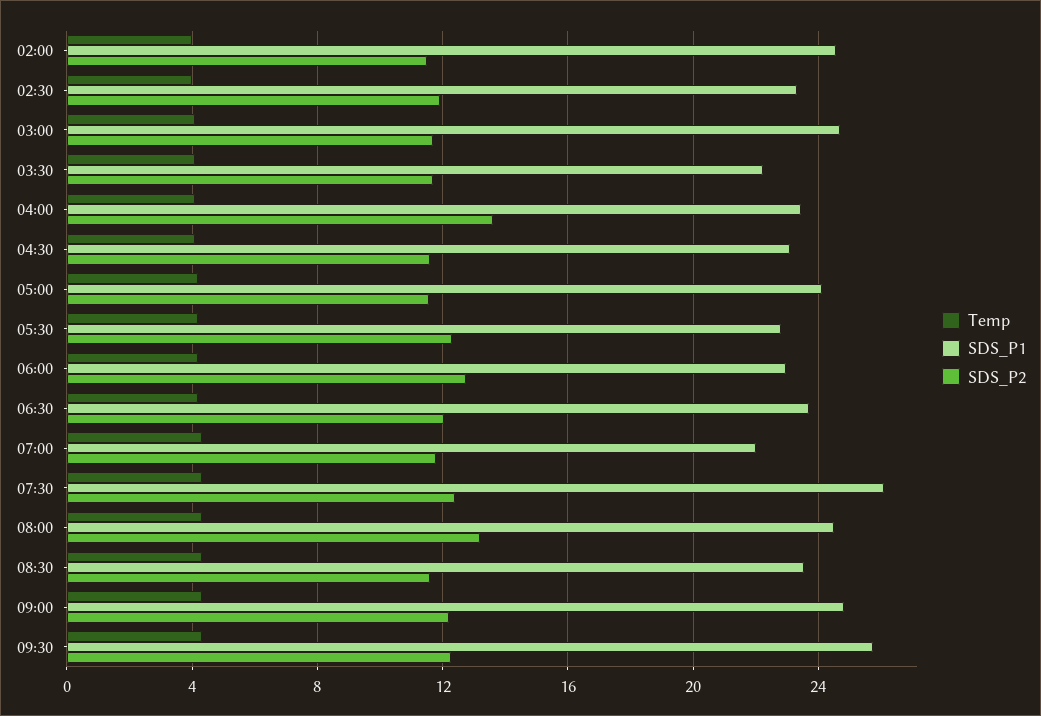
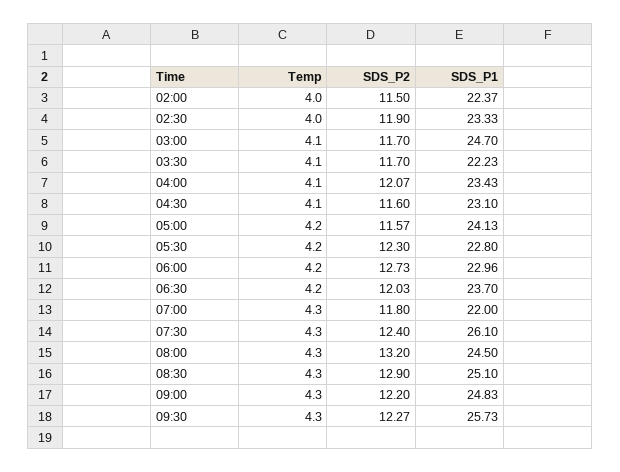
SDS_P1, 02:00: 24.5 -> 22.37
SDS_P2, 04:00: 13.5 -> 12.07
SDS_P1, 08:30: 23.5 -> 25.1
SDS_P2, 08:30: 11.5 -> 12.9

